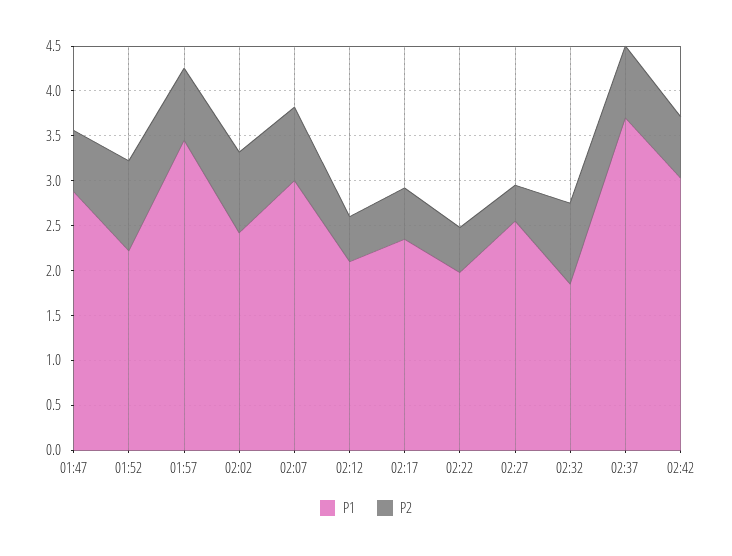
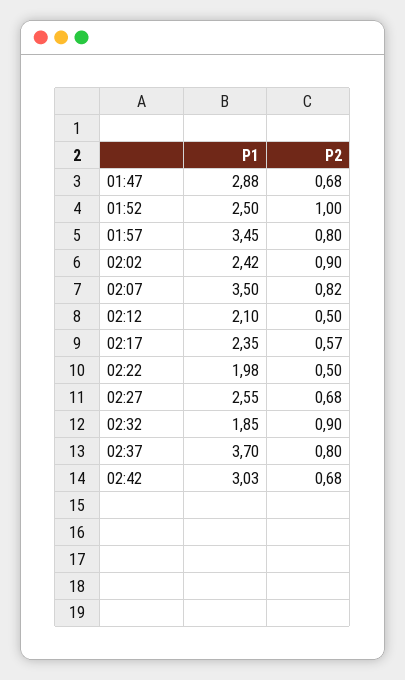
P1, 01:52: 2.2 -> 2.5
P1, 02:07: 3 -> 3.5
P2, 02:27: 0.4 -> 0.68

